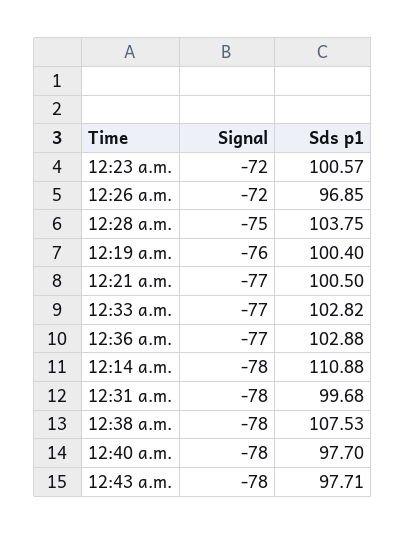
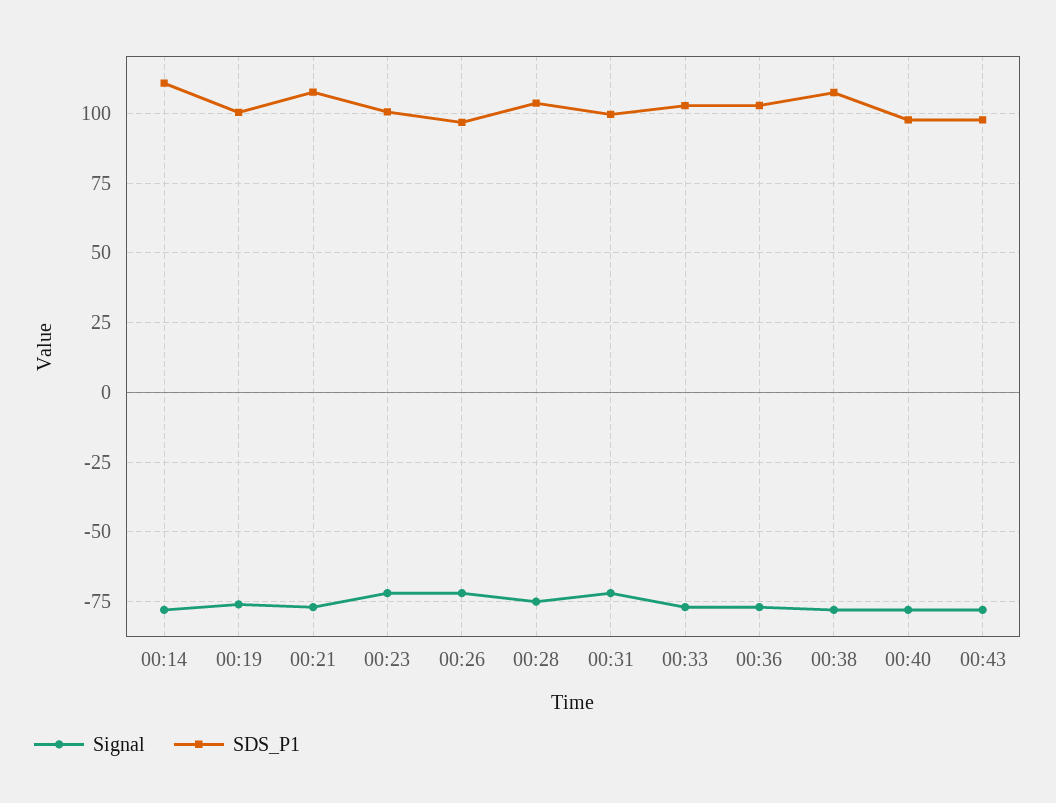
Sds p1, 12:21 a.m.: 100.5 -> 107.5
Signal, 12:31 a.m.: -78 -> -72.5

